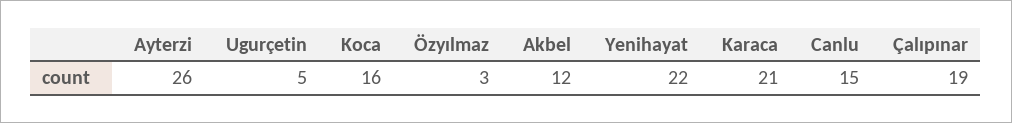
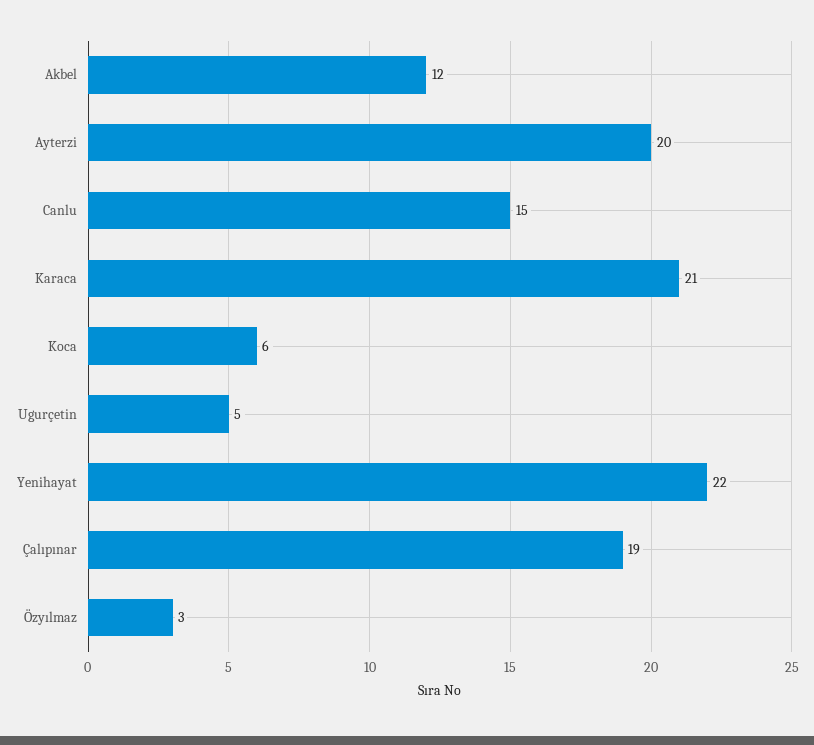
Ayterzi: 26 -> 20
Koca: 16 -> 6

